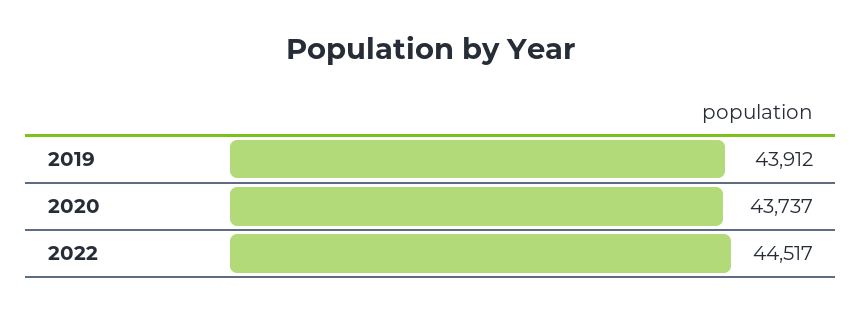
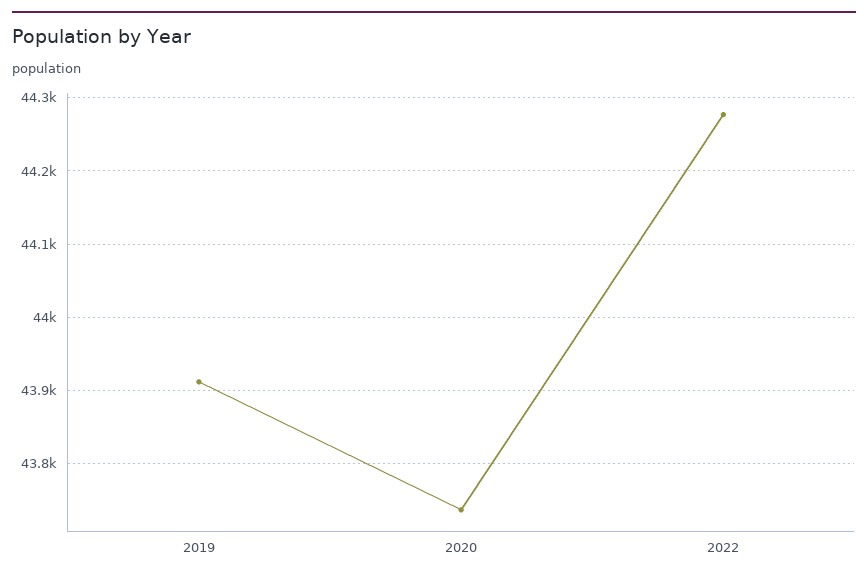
2022: 44517 -> 44280

